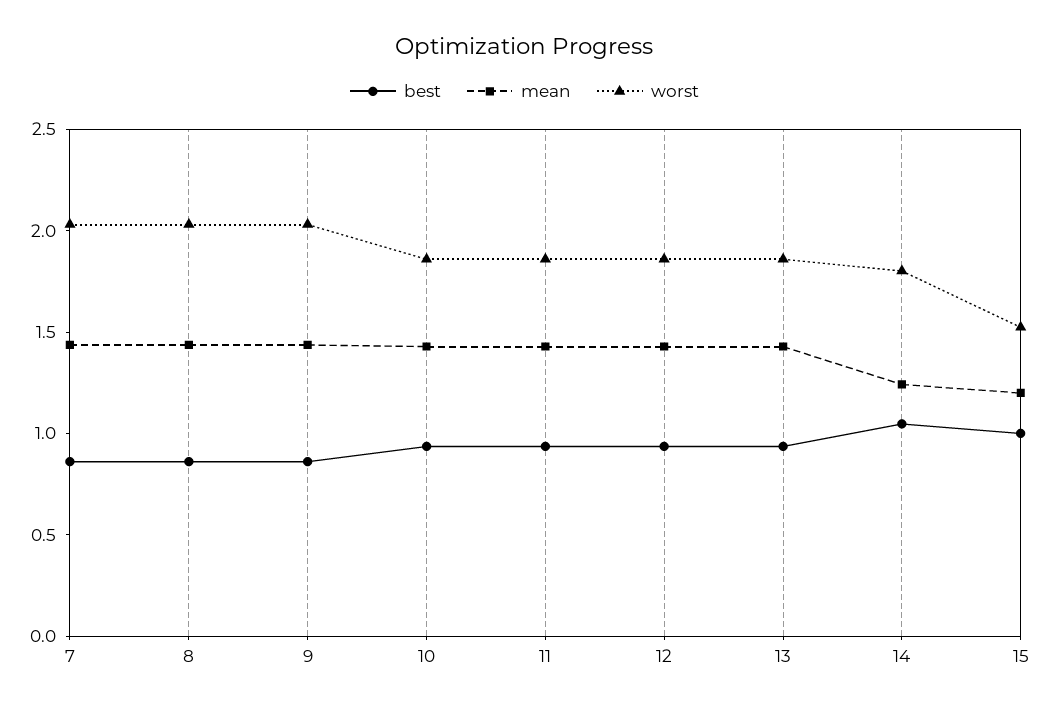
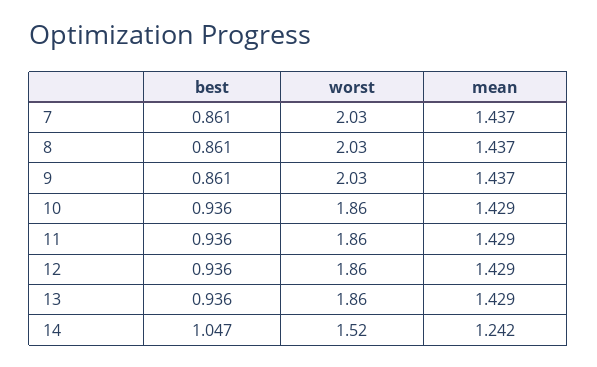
worst, 14: 1.8 -> 1.52
best, 15: 1 -> none
mean, 15: 1.2 -> none
worst, 15: 1.5 -> none

